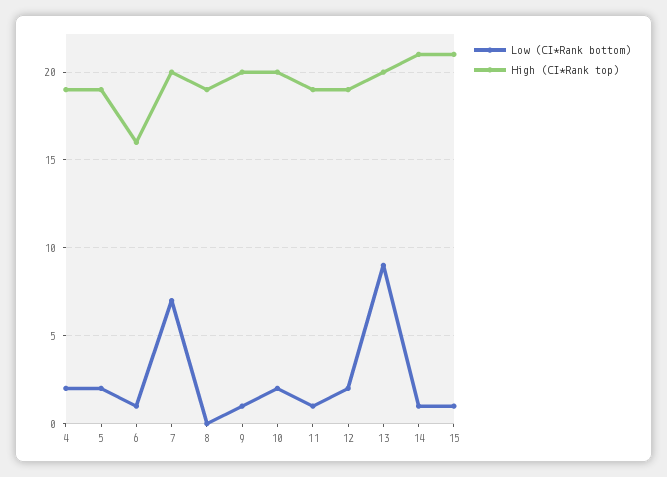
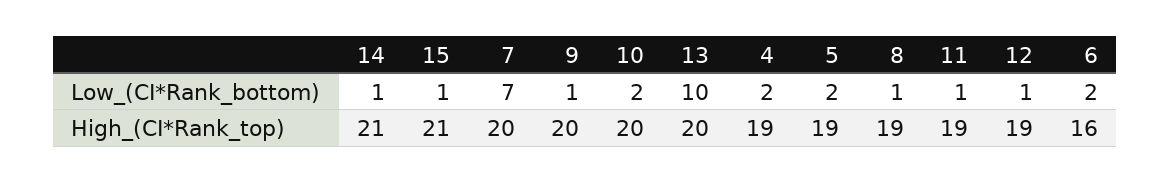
Low (CI*Rank bottom), 6: 1 -> 2
Low (CI*Rank bottom), 8: 0 -> 1
Low (CI*Rank bottom), 12: 2 -> 1
Low (CI*Rank bottom), 13: 9 -> 10

